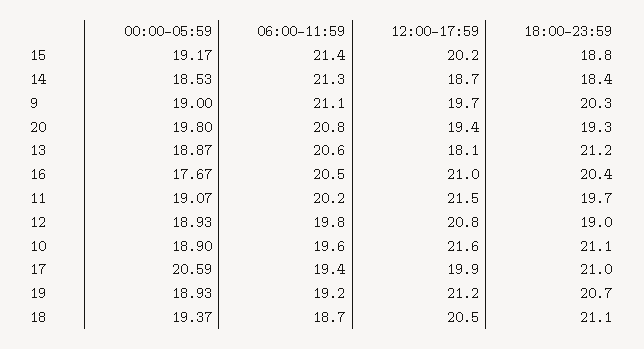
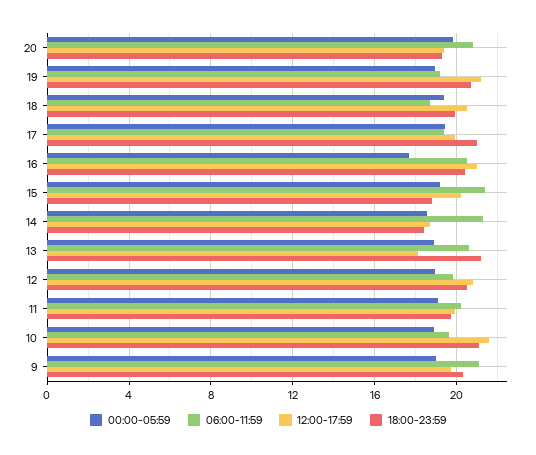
12:00-17:59, 11: 21.5 -> 20
18:00-23:59, 12: 19 -> 20.5
00:00-05:59, 17: 20.59 -> 19.5
18:00-23:59, 18: 21.1 -> 20

